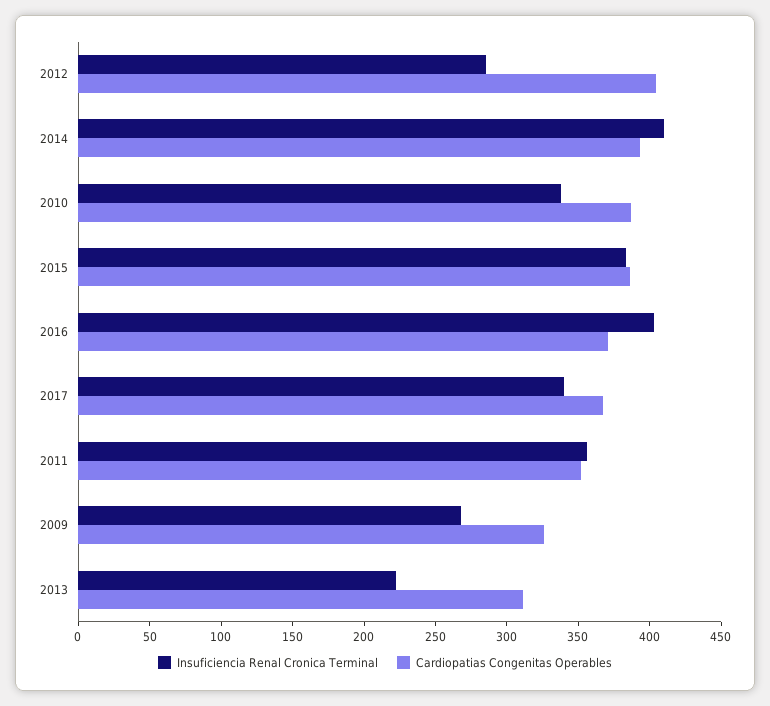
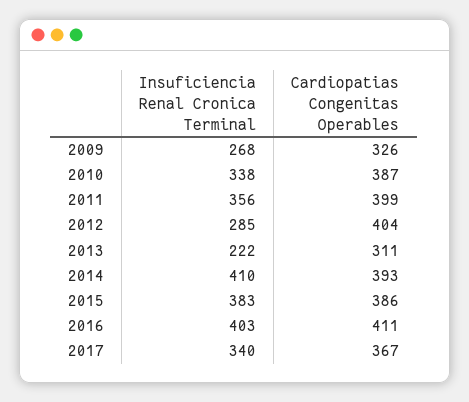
Cardiopatias Congenitas Operables, 2016: 370 -> 411
Cardiopatias Congenitas Operables, 2011: 350 -> 399

